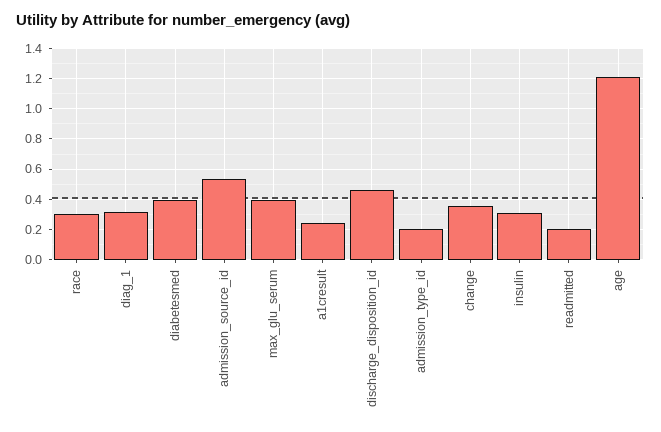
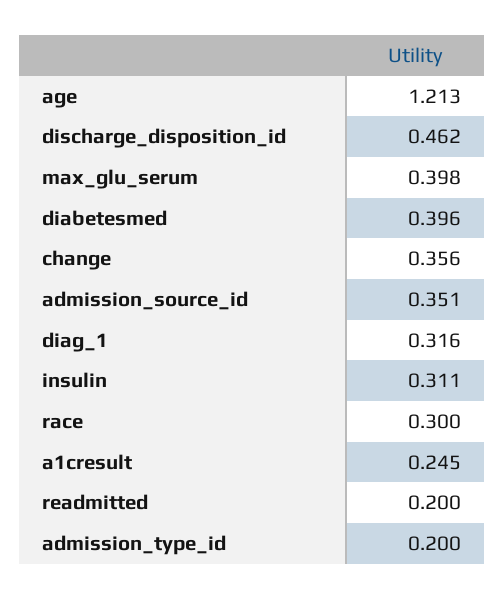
admission_source_id: 0.55 -> 0.351

